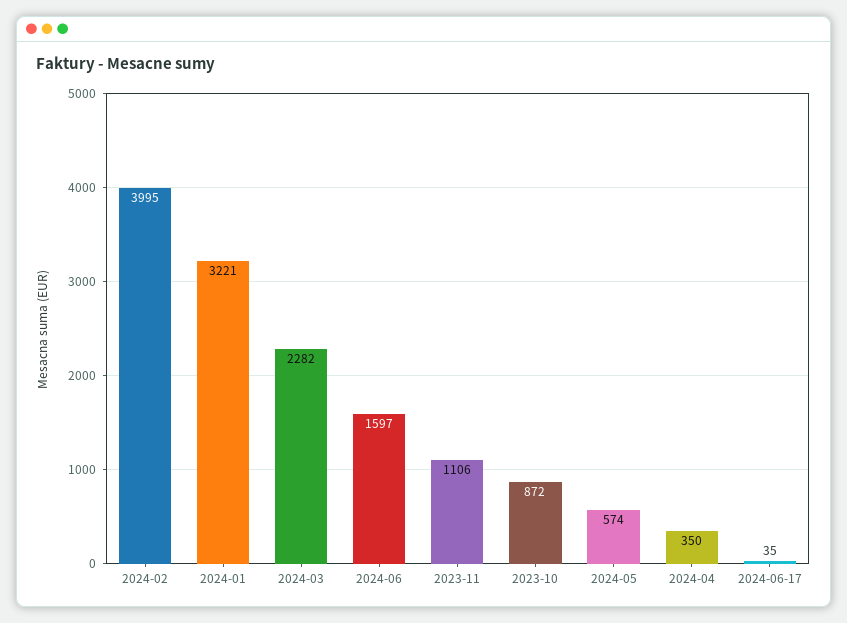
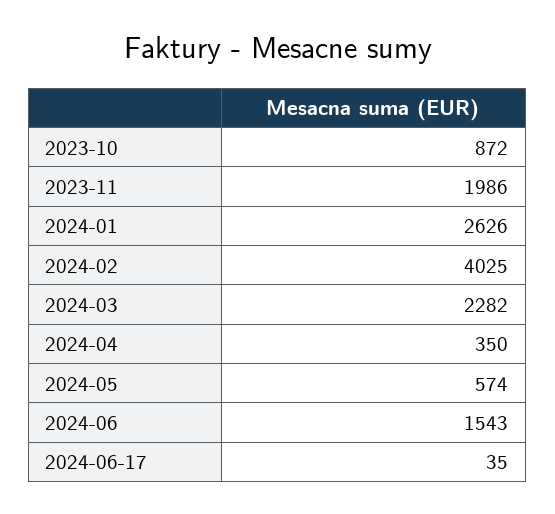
2024-02: 3995 -> 4025
2024-01: 3221 -> 2626
2024-06: 1597 -> 1543
2023-11: 1106 -> 1986

